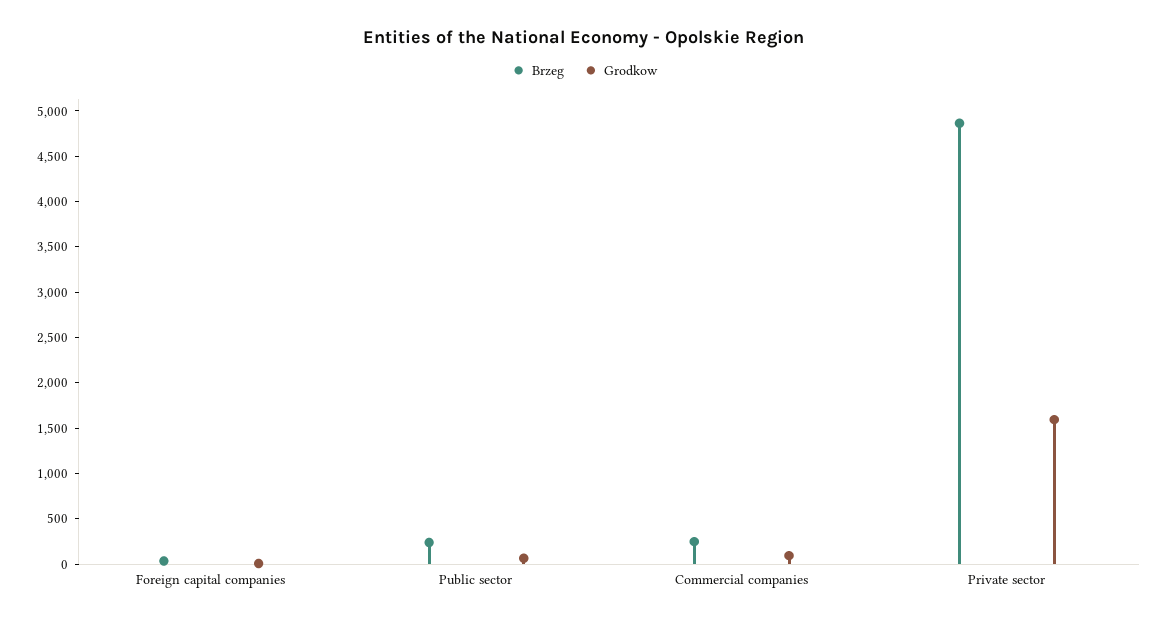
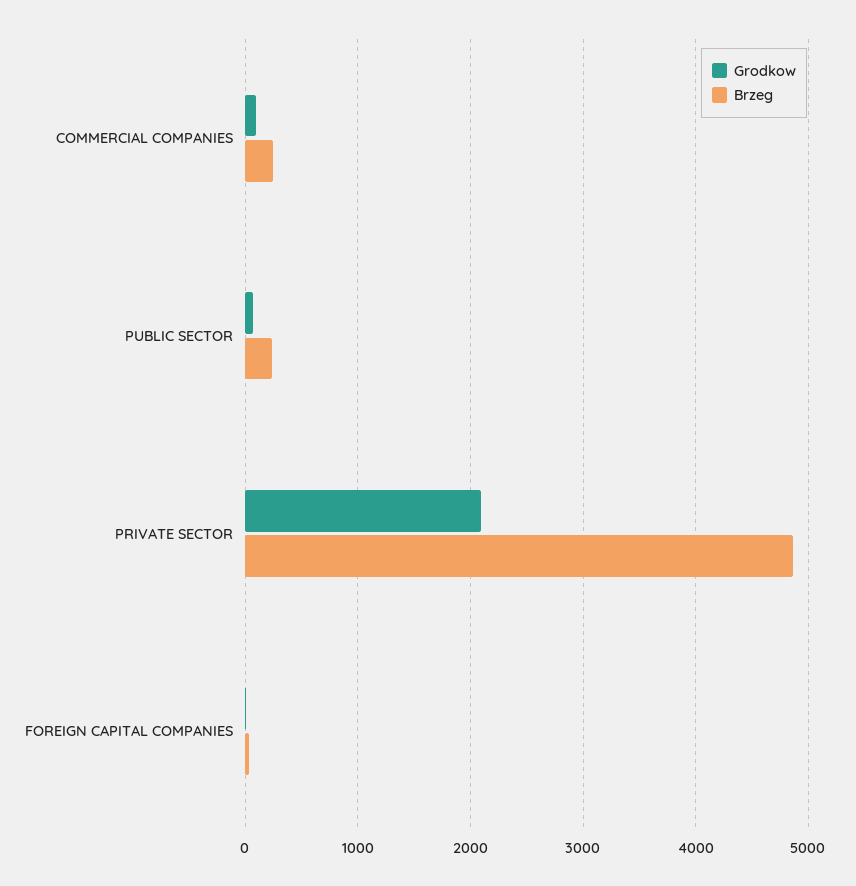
Grodkow, Private sector: 1600 -> 2100

